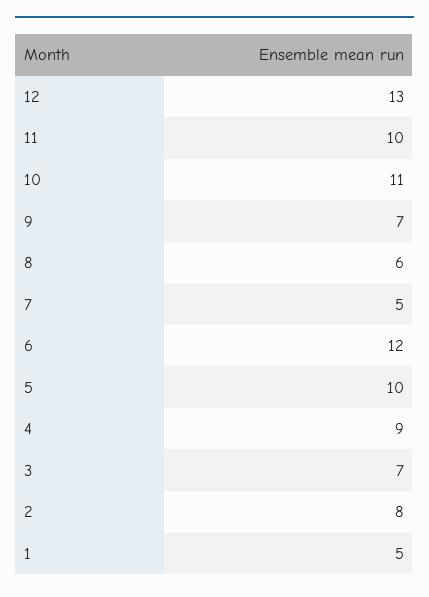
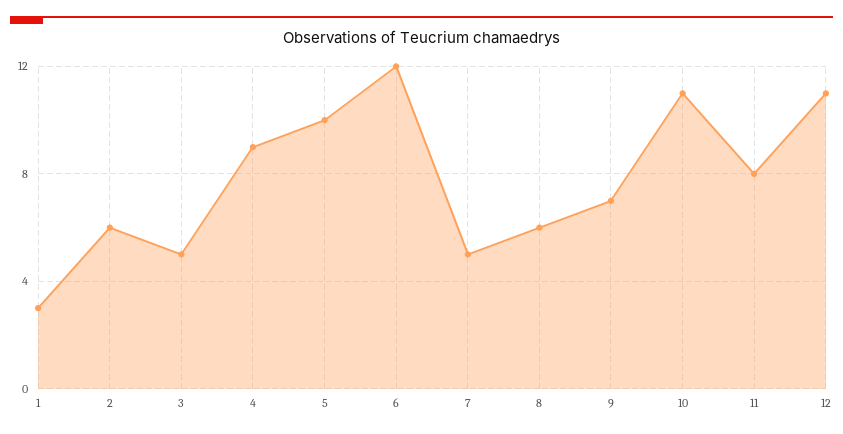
12: 13 -> 11
11: 10 -> 8
3: 7 -> 5
2: 8 -> 6
1: 5 -> 3

